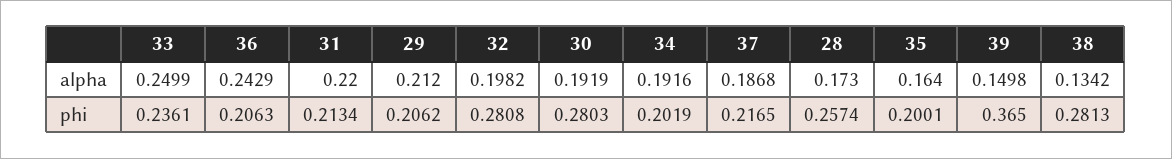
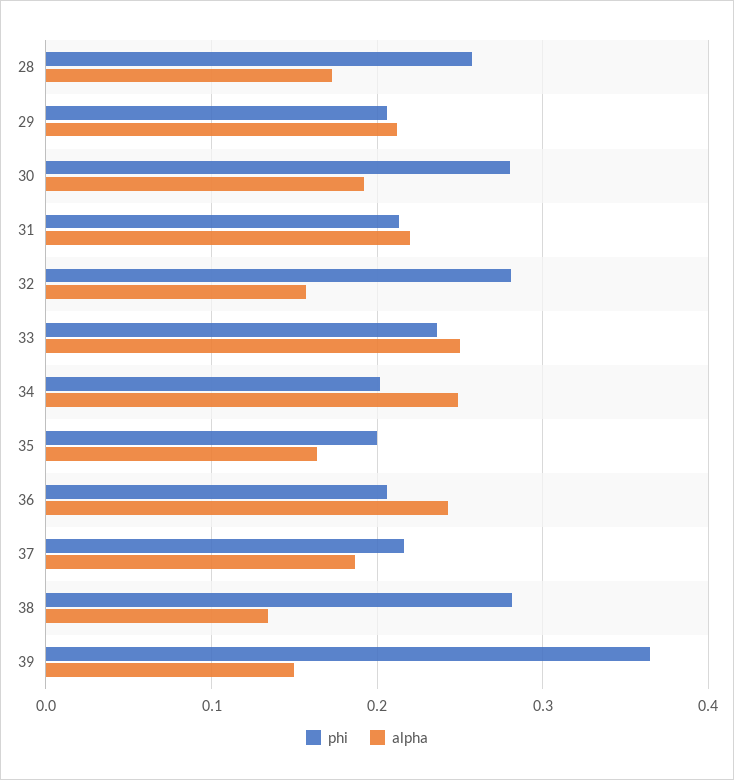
alpha, 32: 0.1982 -> 0.16
alpha, 34: 0.1916 -> 0.25

